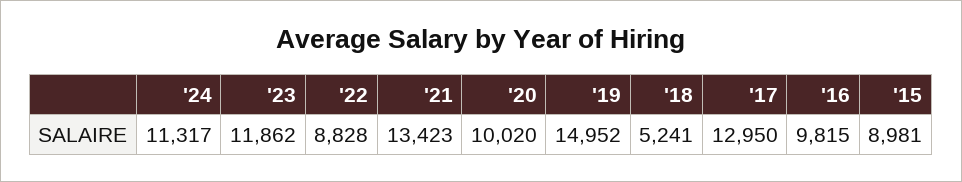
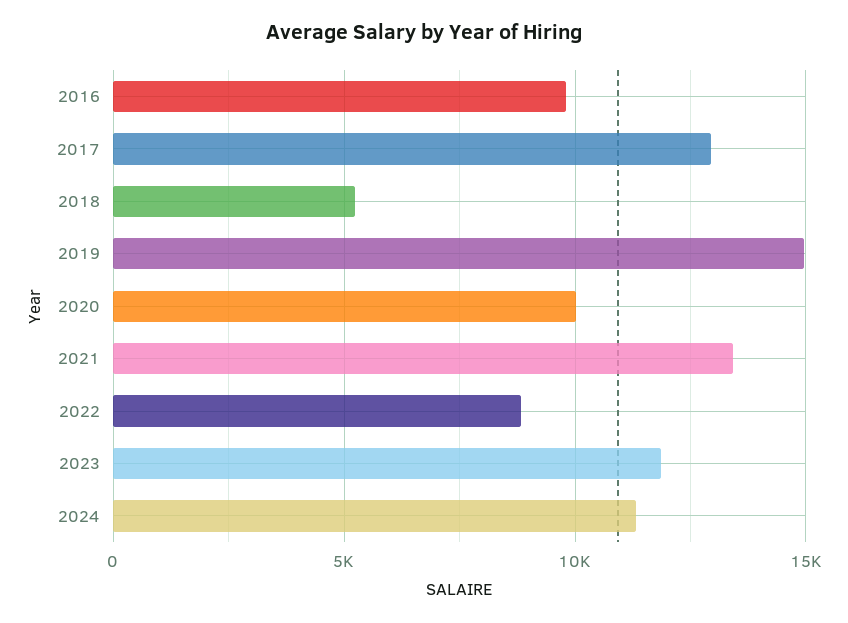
'15: 8981 -> none

